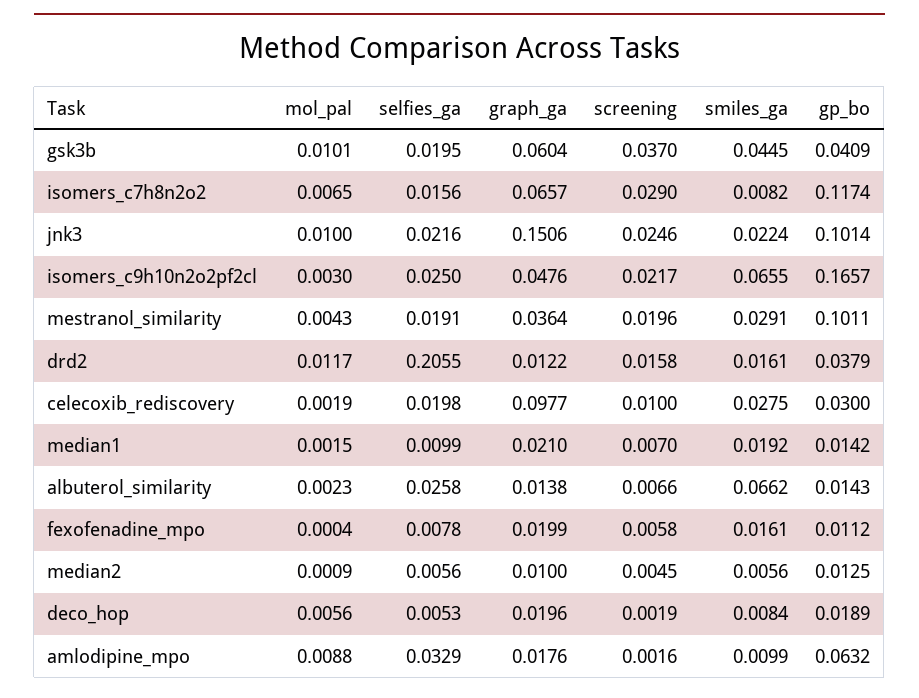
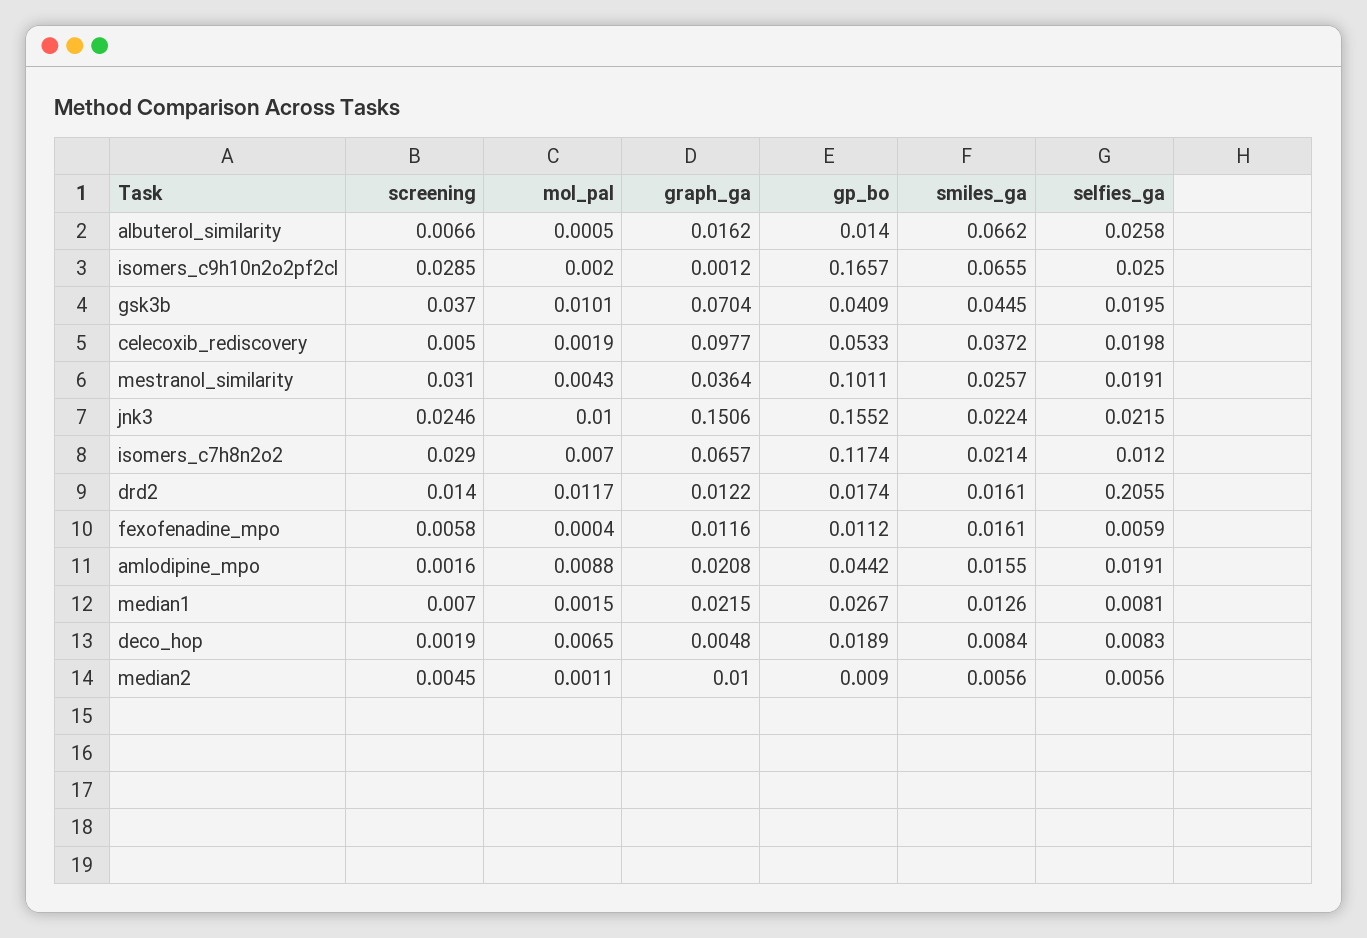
graph_ga, gsk3b: 0.0604 -> 0.0704
mol_pal, isomers_c7h8n2o2: 0.0065 -> 0.007
selfies_ga, isomers_c7h8n2o2: 0.0156 -> 0.012
smiles_ga, isomers_c7h8n2o2: 0.0082 -> 0.0214
selfies_ga, jnk3: 0.0216 -> 0.0215
gp_bo, jnk3: 0.1014 -> 0.1552
mol_pal, isomers_c9h10n2o2pf2cl: 0.003 -> 0.002
graph_ga, isomers_c9h10n2o2pf2cl: 0.0476 -> 0.0012
screening, isomers_c9h10n2o2pf2cl: 0.0217 -> 0.0285
screening, mestranol_similarity: 0.0196 -> 0.031
smiles_ga, mestranol_similarity: 0.0291 -> 0.0257
screening, drd2: 0.0158 -> 0.014
gp_bo, drd2: 0.0379 -> 0.0174
screening, celecoxib_rediscovery: 0.01 -> 0.005
smiles_ga, celecoxib_rediscovery: 0.0275 -> 0.0372
gp_bo, celecoxib_rediscovery: 0.03 -> 0.0533
selfies_ga, median1: 0.0099 -> 0.0081
graph_ga, median1: 0.021 -> 0.0215
smiles_ga, median1: 0.0192 -> 0.0126
gp_bo, median1: 0.0142 -> 0.0267
mol_pal, albuterol_similarity: 0.0023 -> 0.0005
graph_ga, albuterol_similarity: 0.0138 -> 0.0162
gp_bo, albuterol_similarity: 0.0143 -> 0.014
selfies_ga, fexofenadine_mpo: 0.0078 -> 0.0059
graph_ga, fexofenadine_mpo: 0.0199 -> 0.0116
mol_pal, median2: 0.0009 -> 0.0011
gp_bo, median2: 0.0125 -> 0.009
mol_pal, deco_hop: 0.0056 -> 0.0065
selfies_ga, deco_hop: 0.0053 -> 0.0083
graph_ga, deco_hop: 0.0196 -> 0.0048
selfies_ga, amlodipine_mpo: 0.0329 -> 0.0191
graph_ga, amlodipine_mpo: 0.0176 -> 0.0208
smiles_ga, amlodipine_mpo: 0.0099 -> 0.0155
gp_bo, amlodipine_mpo: 0.0632 -> 0.0442

